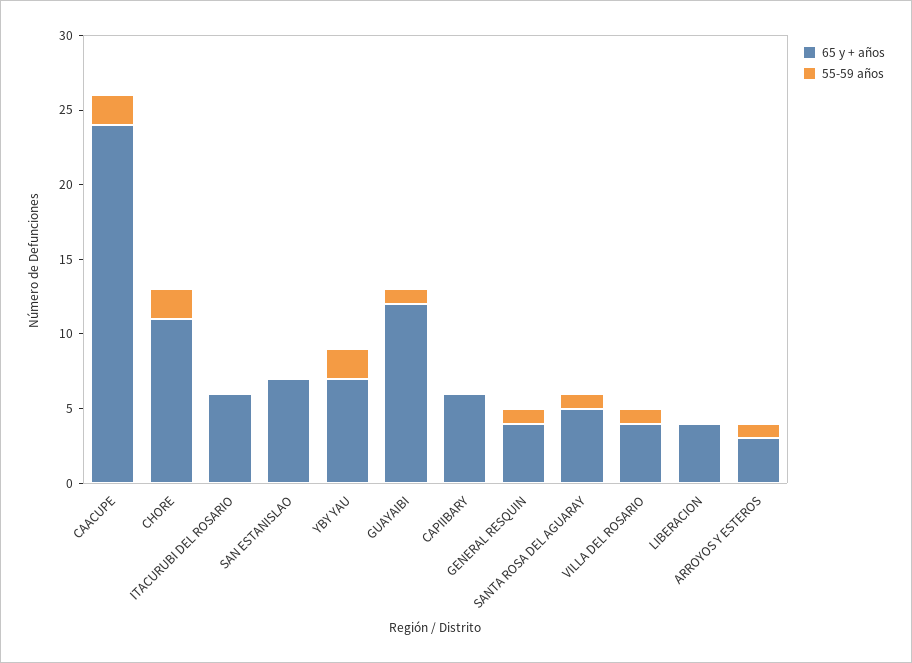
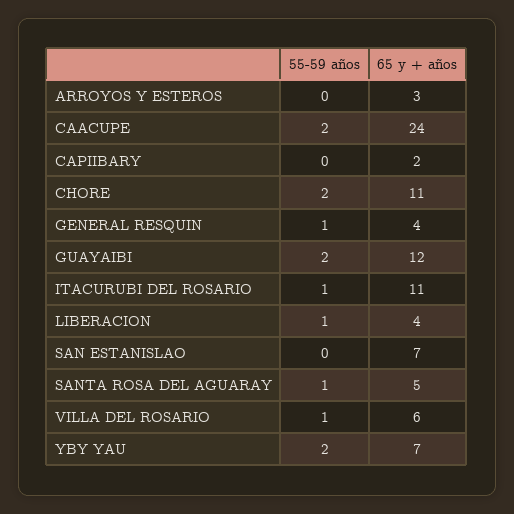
65 y + años, ITACURUBI DEL ROSARIO: 6 -> 11
55-59 años, ITACURUBI DEL ROSARIO: 0 -> 1
55-59 años, GUAYAIBI: 1 -> 2
65 y + años, CAPIIBARY: 6 -> 2
65 y + años, VILLA DEL ROSARIO: 4 -> 6
55-59 años, LIBERACION: 0 -> 1
55-59 años, ARROYOS Y ESTEROS: 1 -> 0

